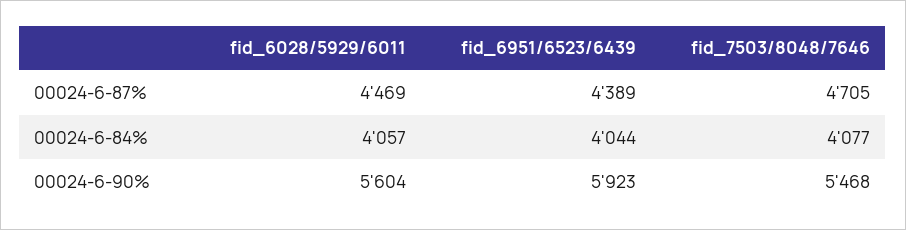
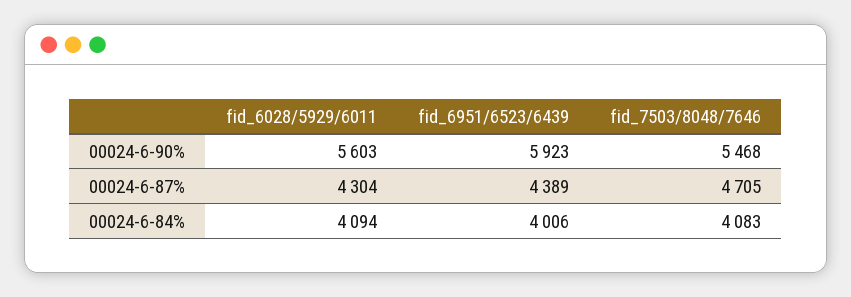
fid_6028/5929/6011, 00024-6-87%: 4469 -> 4304
fid_6028/5929/6011, 00024-6-84%: 4057 -> 4094
fid_6951/6523/6439, 00024-6-84%: 4044 -> 4006
fid_7503/8048/7646, 00024-6-84%: 4077 -> 4083
fid_6028/5929/6011, 00024-6-90%: 5604 -> 5603

